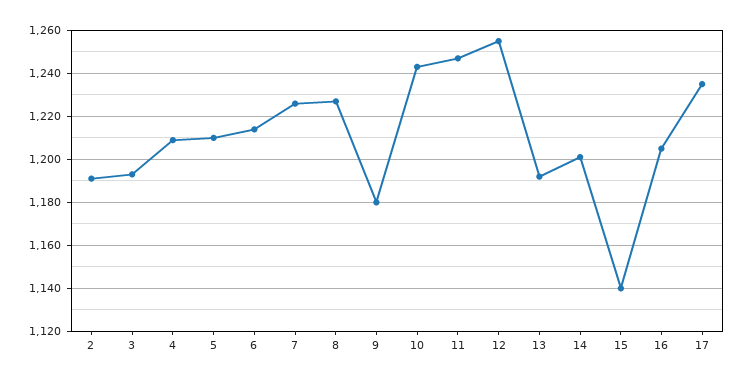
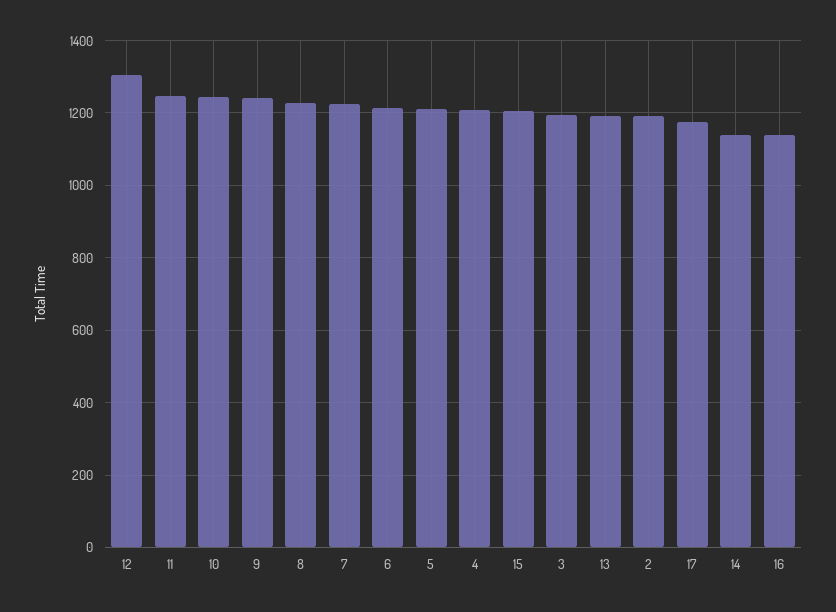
9: 1180 -> 1240
12: 1255 -> 1300
14: 1200 -> 1140
15: 1140 -> 1200
16: 1205 -> 1140
17: 1235 -> 1180

